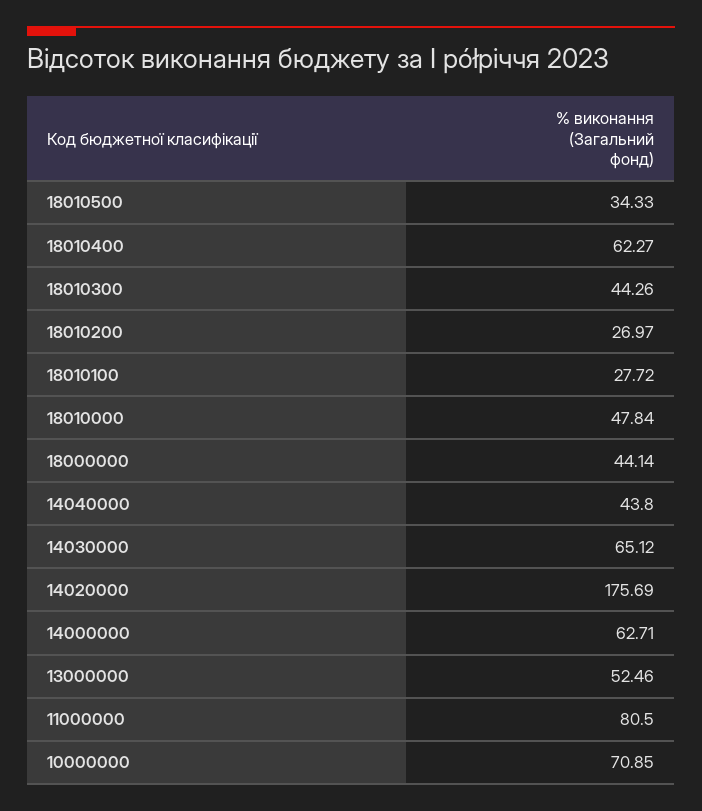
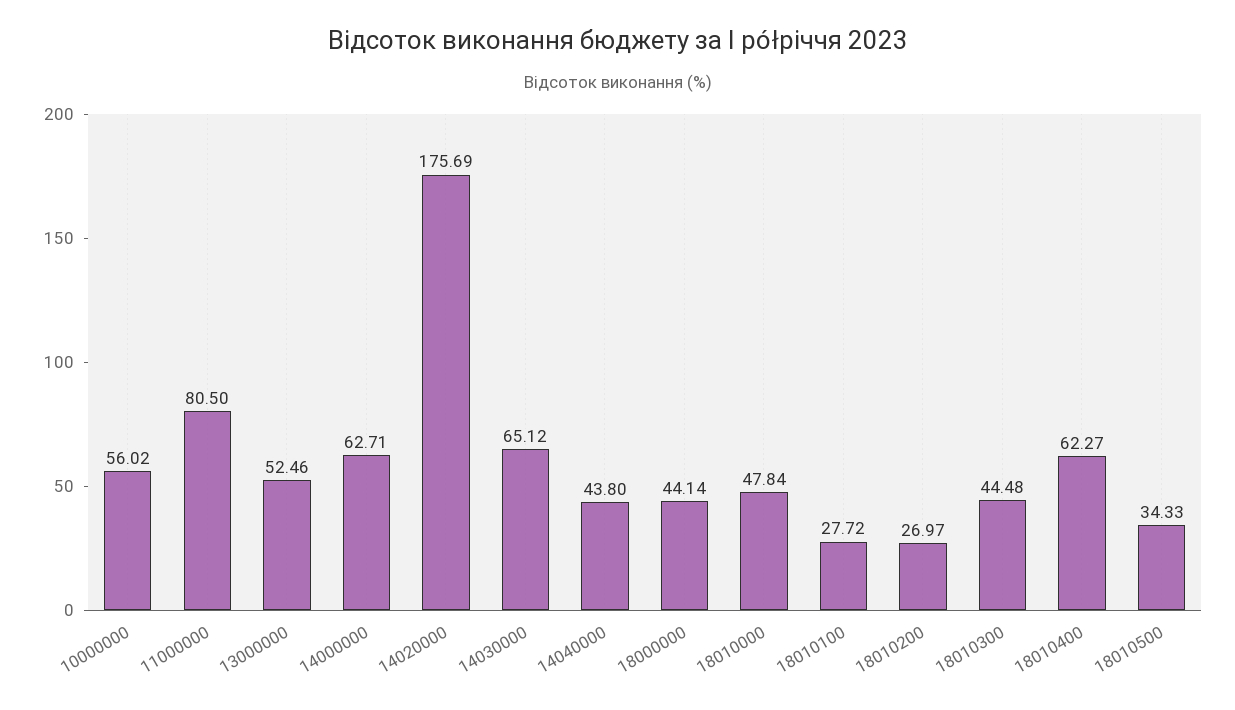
18010300: 44.26 -> 44.48
10000000: 70.85 -> 56.02

